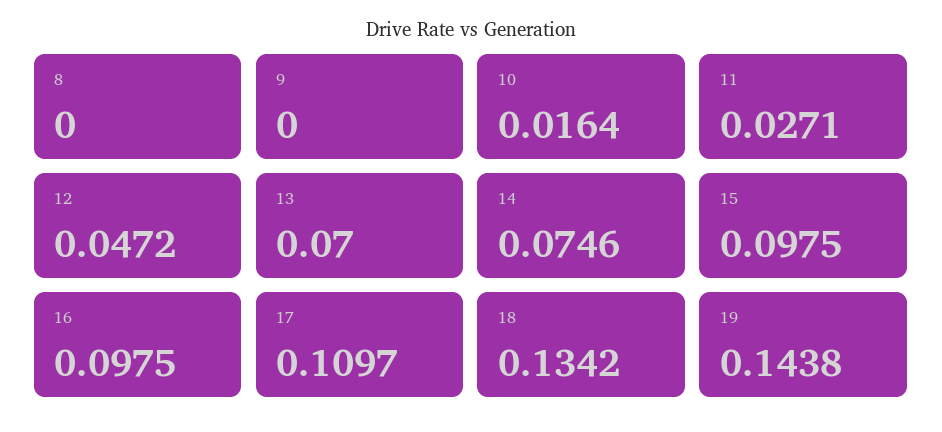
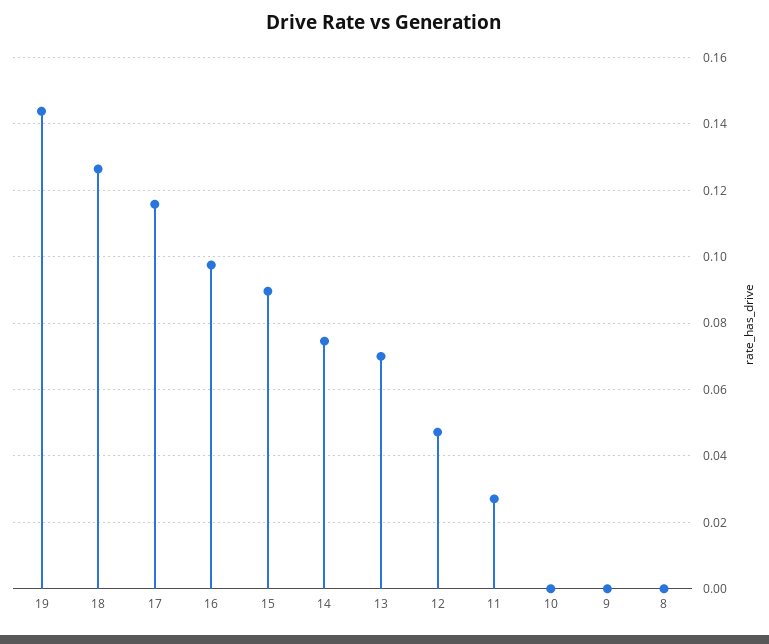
10: 0.0164 -> 0
15: 0.0975 -> 0.09
17: 0.1097 -> 0.116
18: 0.1342 -> 0.126

